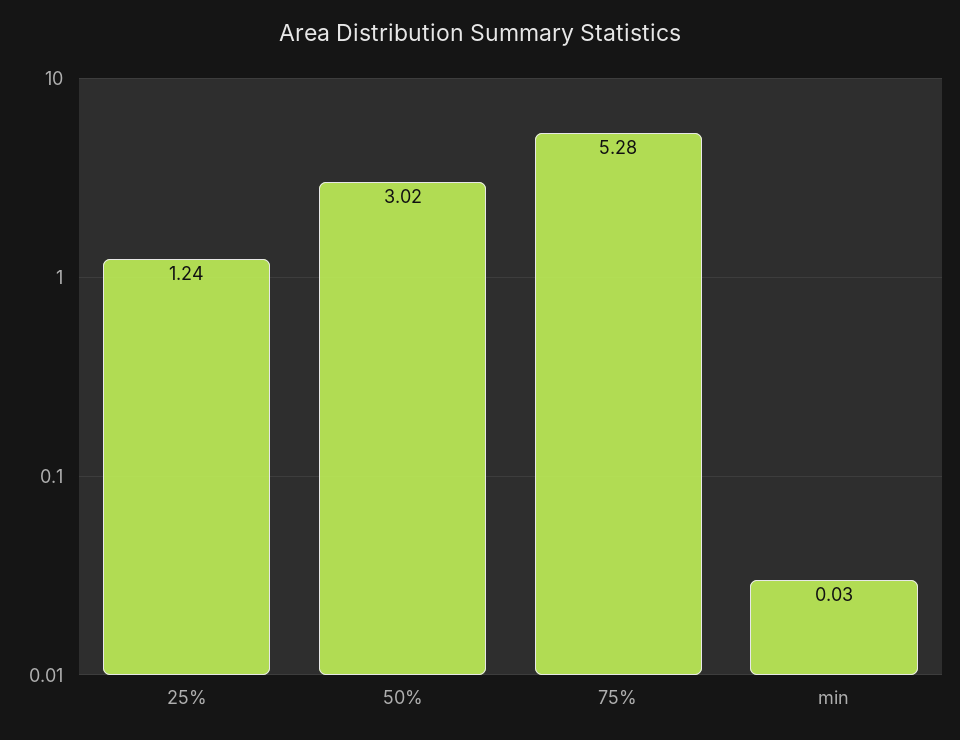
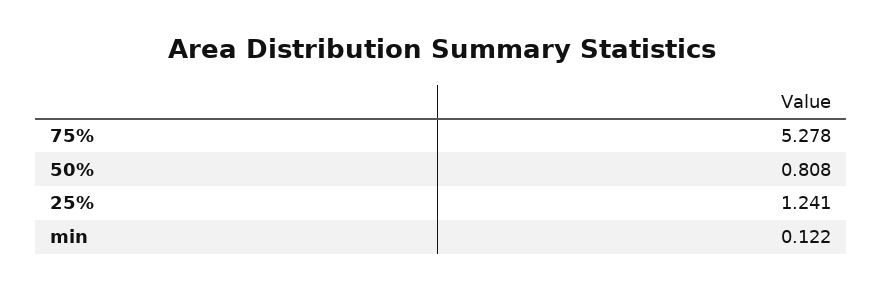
50%: 3.02 -> 0.808
min: 0.03 -> 0.122

